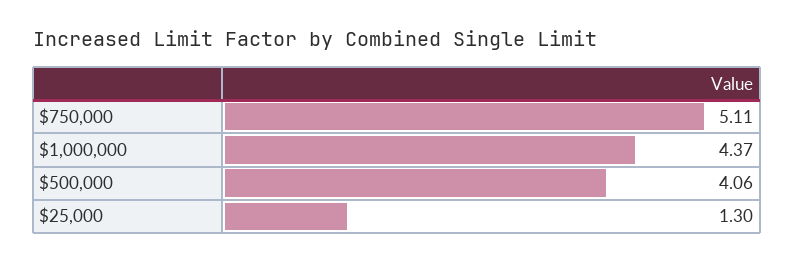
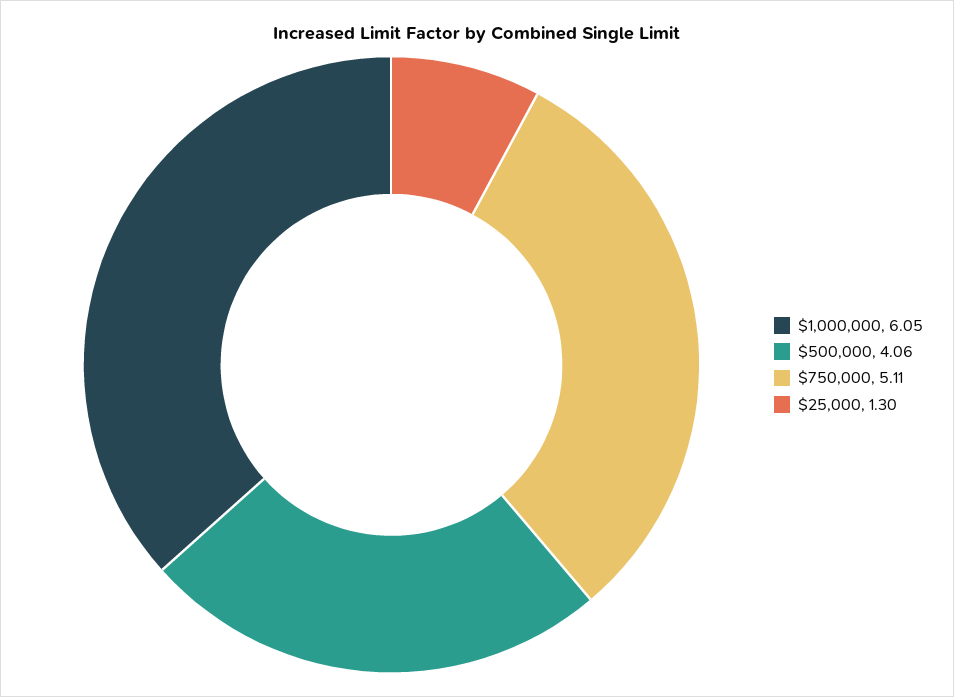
$1,000,000: 4.37 -> 6.05

